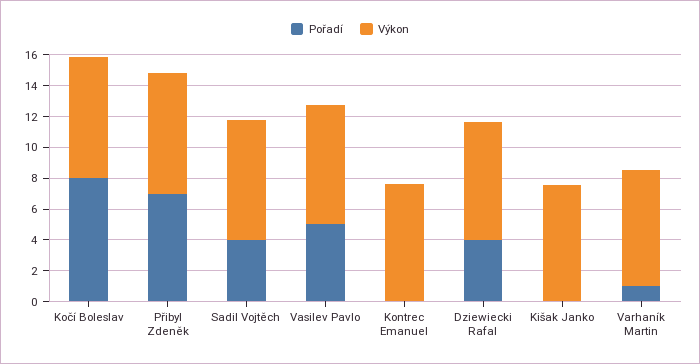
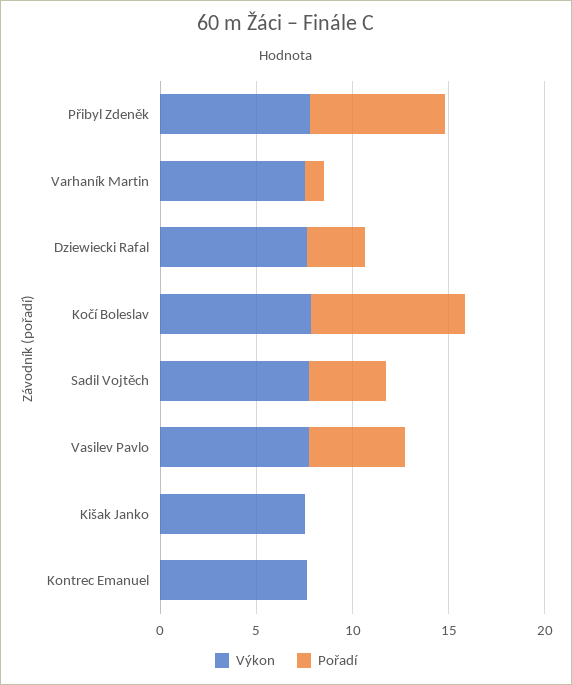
Pořadí, Dziewiecki Rafal: 4 -> 3

